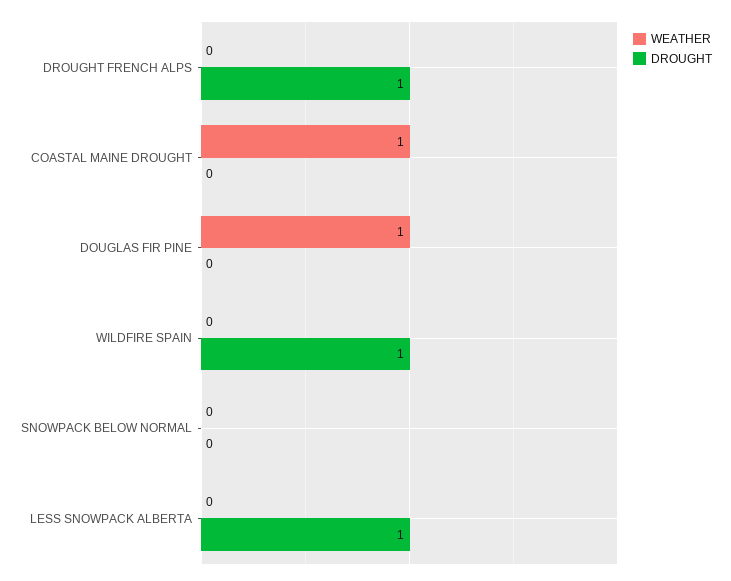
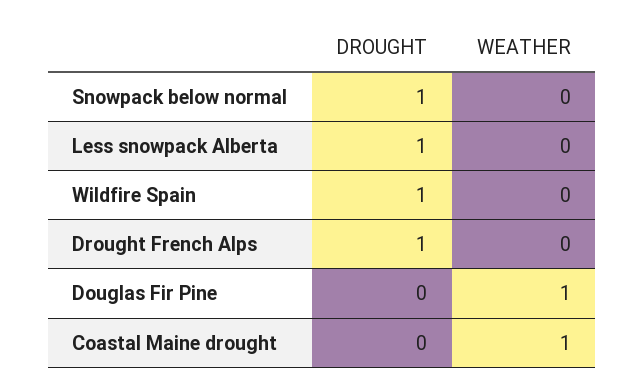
DROUGHT, SNOWPACK BELOW NORMAL: 0 -> 1

